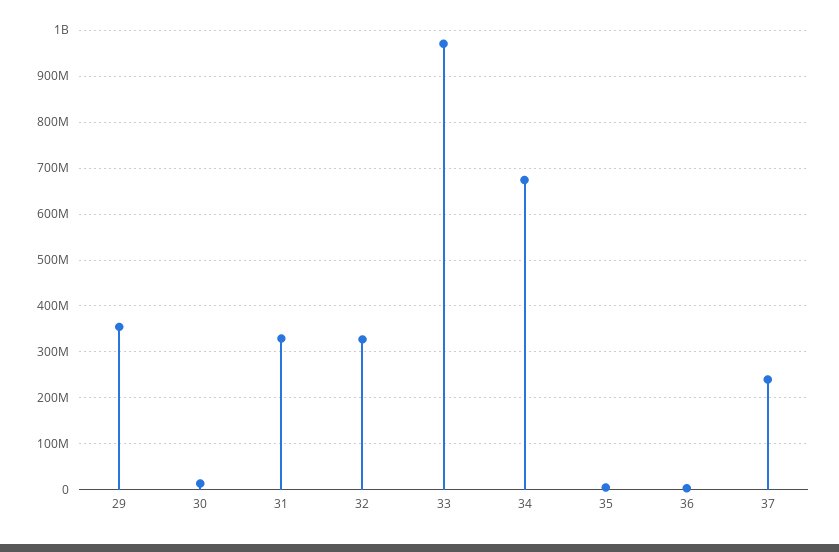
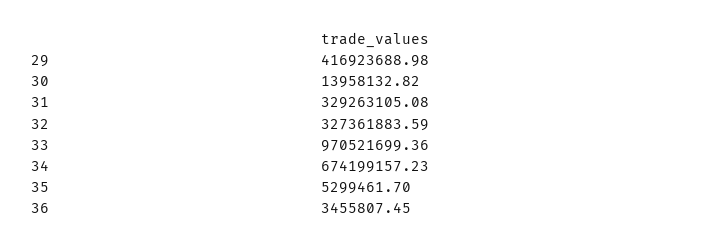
29: 360000000 -> 416923688.98
37: 240000000 -> none

